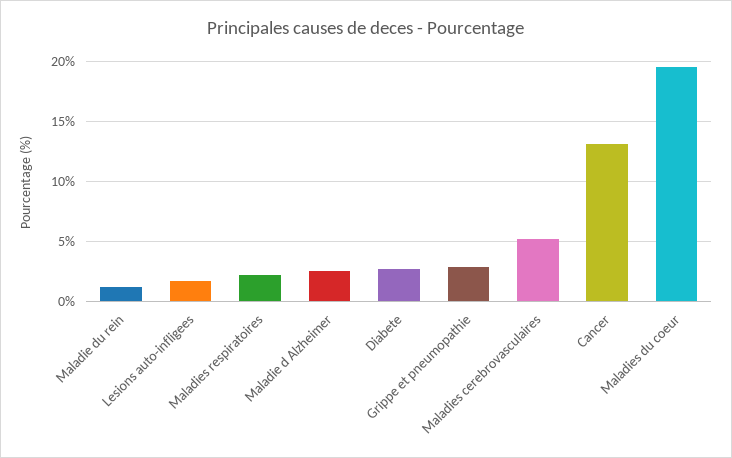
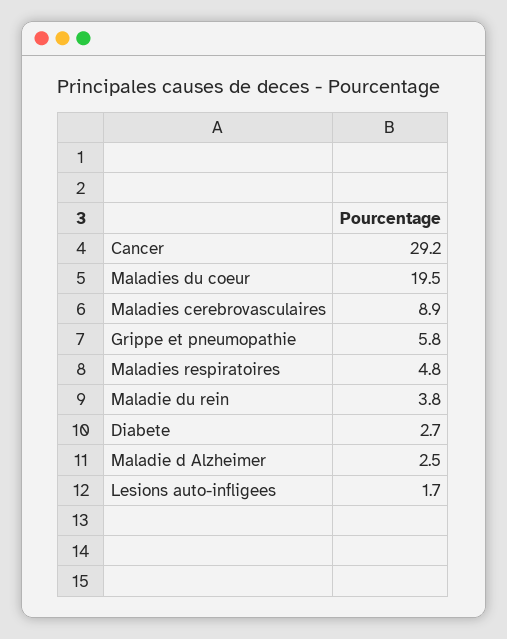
Maladie du rein: 1 -> 3.8
Maladies respiratoires: 2 -> 4.8
Grippe et pneumopathie: 3 -> 5.8
Maladies cerebrovasculaires: 5 -> 8.9
Cancer: 13 -> 29.2

